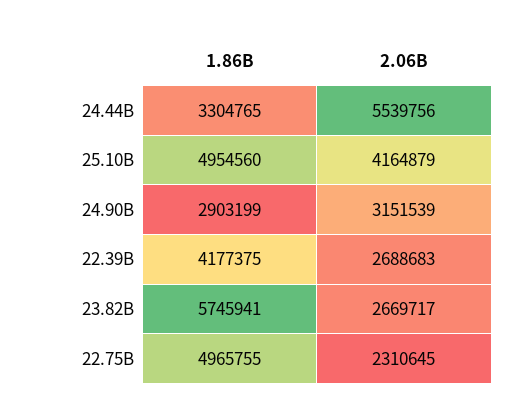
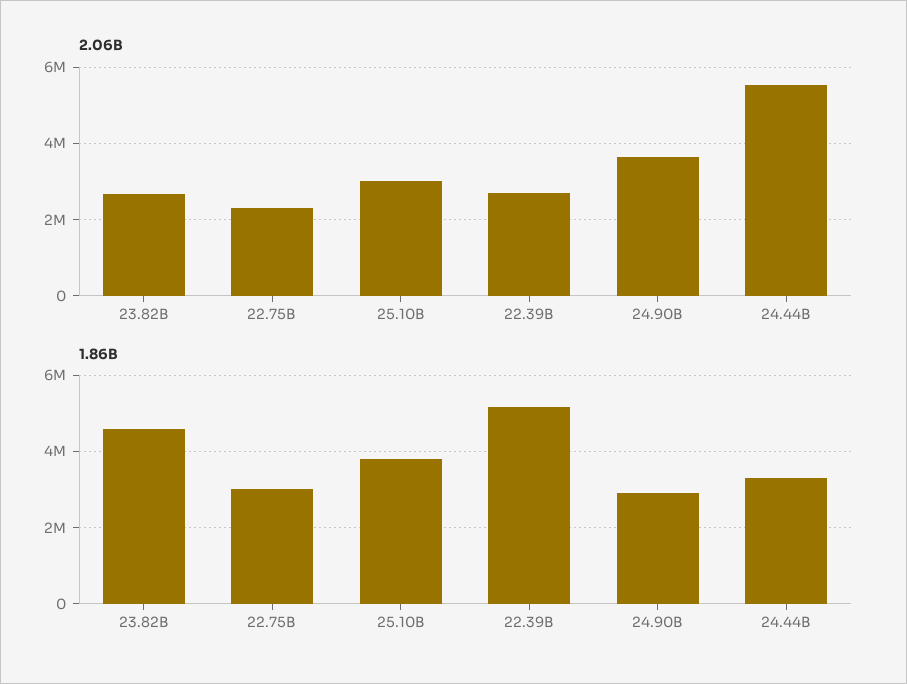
1.86B, 25.10B: 4954560 -> 3800000
2.06B, 25.10B: 4164879 -> 3000000
2.06B, 24.90B: 3151539 -> 3600000
1.86B, 22.39B: 4177375 -> 5200000
1.86B, 23.82B: 5745941 -> 4600000
1.86B, 22.75B: 4965755 -> 3000000

